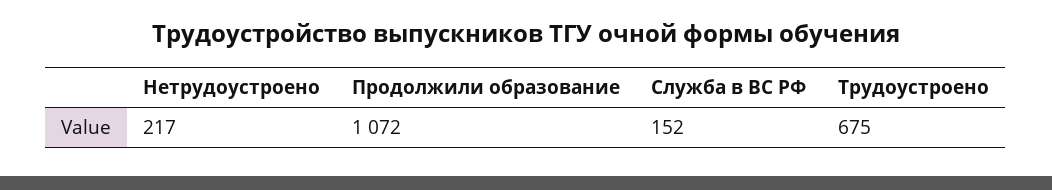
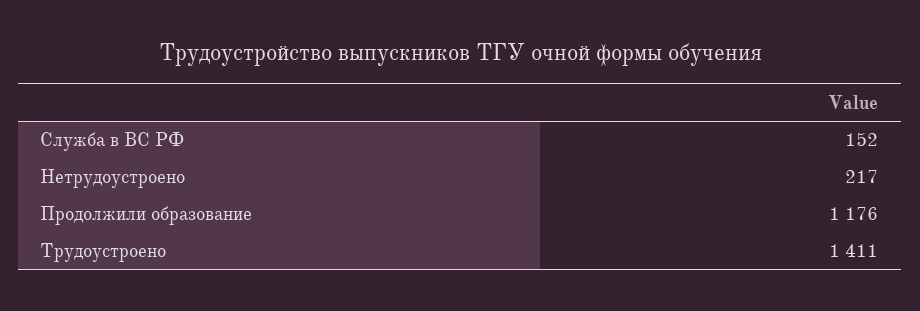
Продолжили образование: 1072 -> 1176
Трудоустроено: 675 -> 1411

